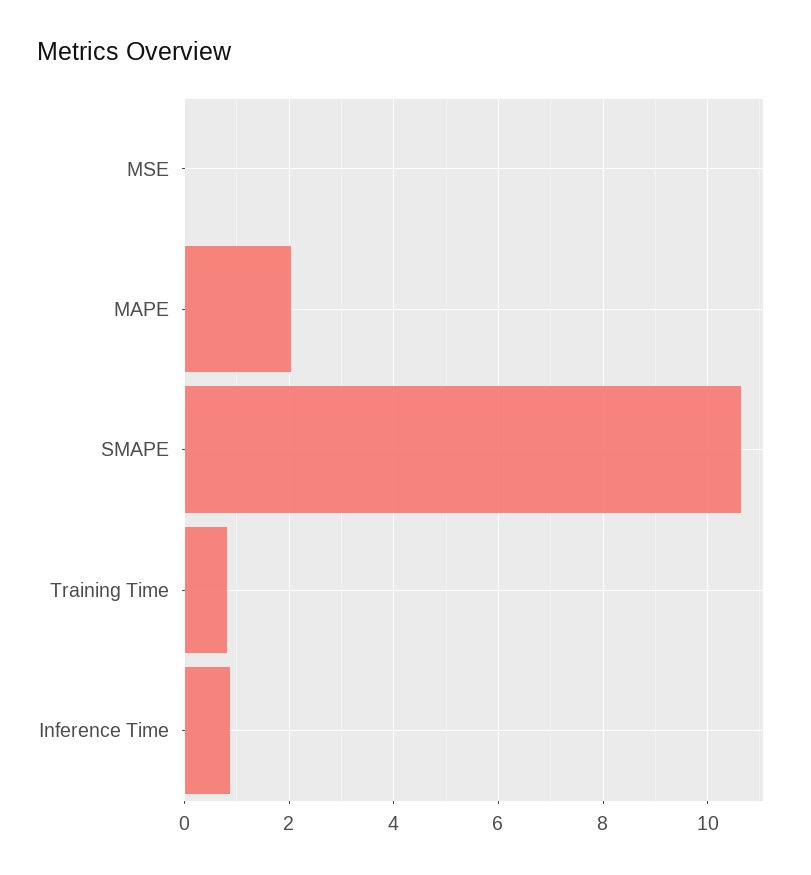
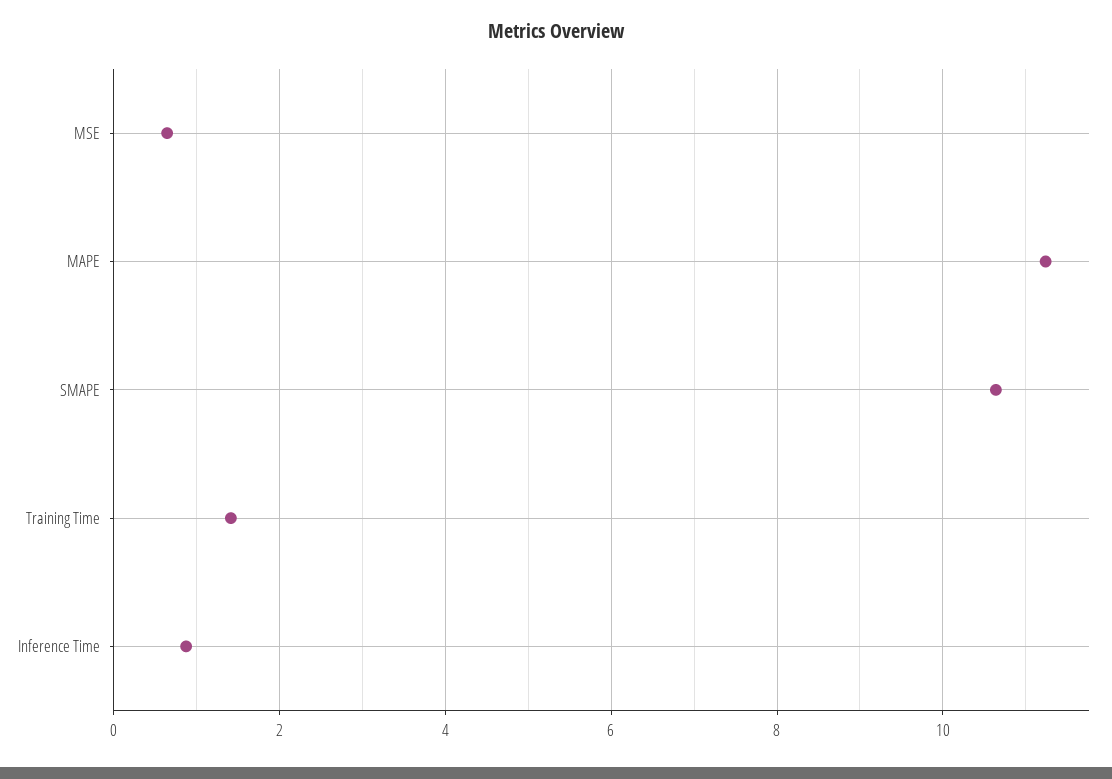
MSE: 0 -> 0.6
MAPE: 2 -> 11.2
Training Time: 0.8 -> 1.4

